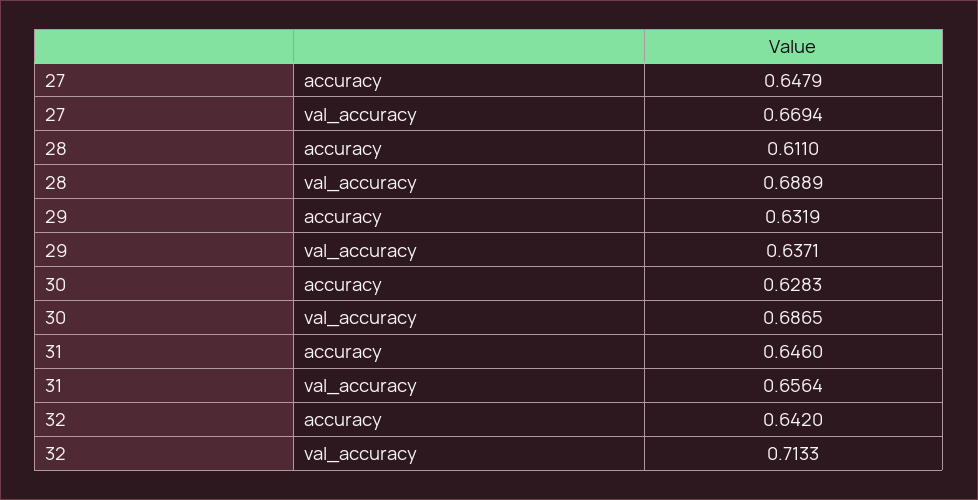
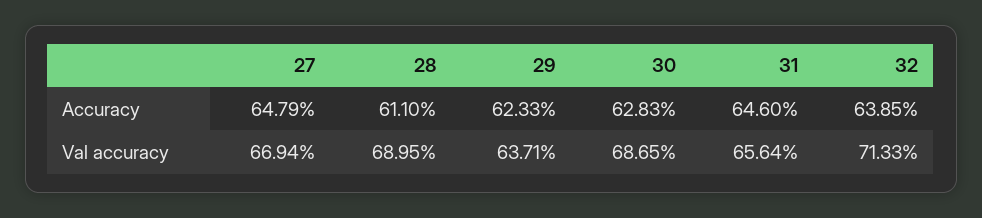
28, val_accuracy: 0.6889 -> 0.6895
29, accuracy: 0.6319 -> 0.6233
32, accuracy: 0.642 -> 0.6385

